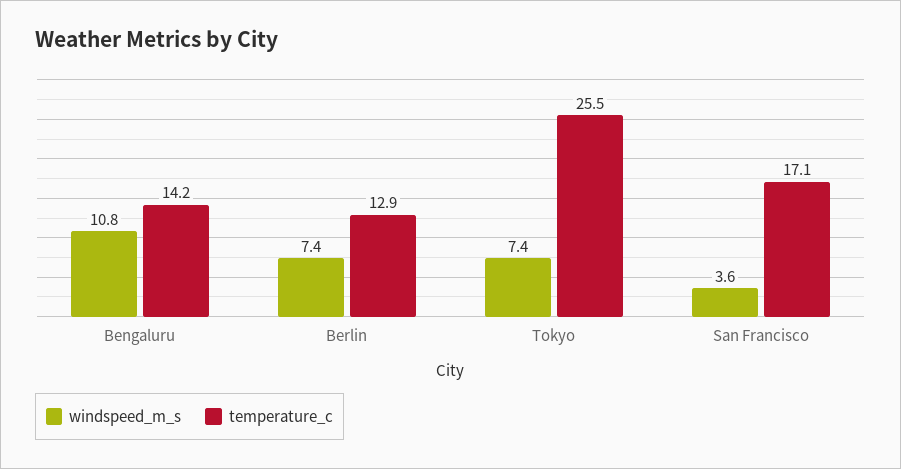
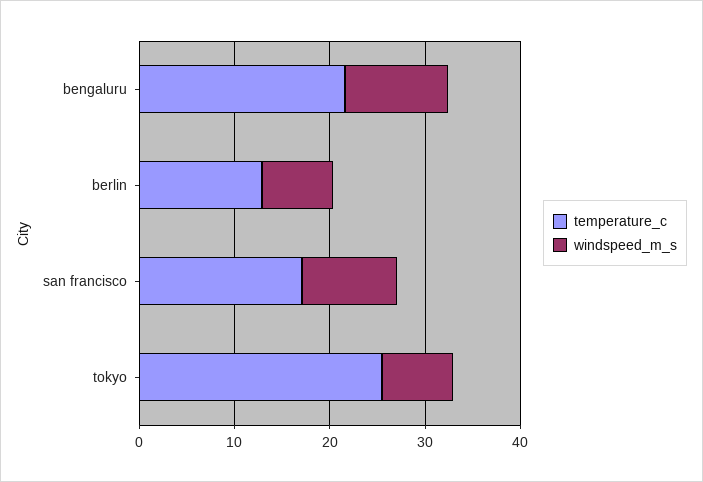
temperature_c, Bengaluru: 14.2 -> 22
windspeed_m_s, San Francisco: 3.6 -> 10

